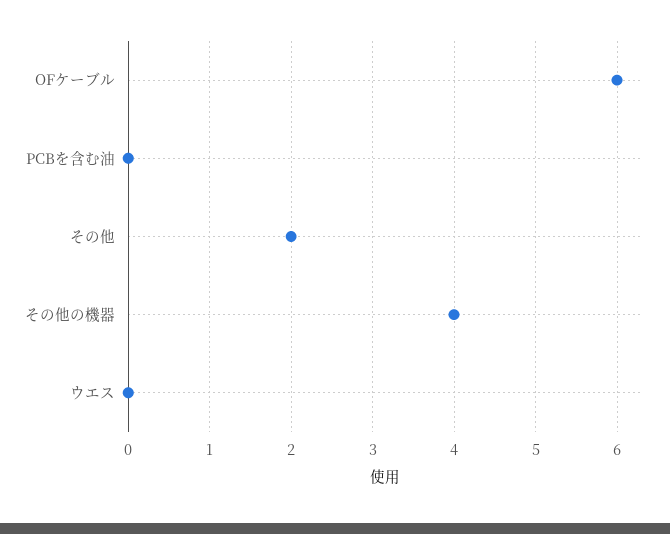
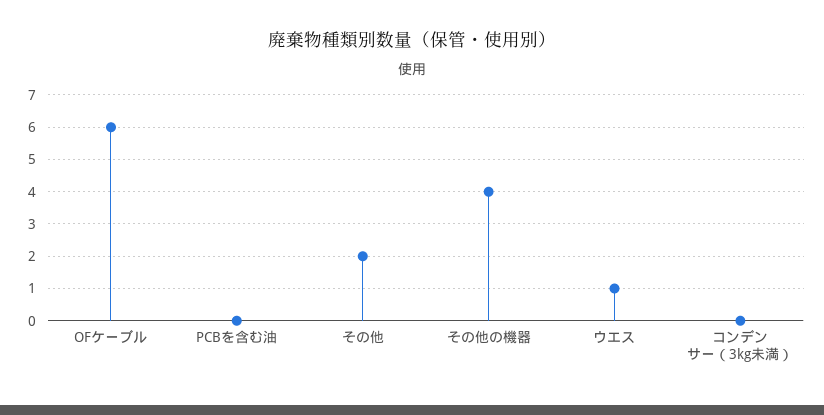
ウエス: 0 -> 1
コンデンサー（3kg未満）: none -> 0

